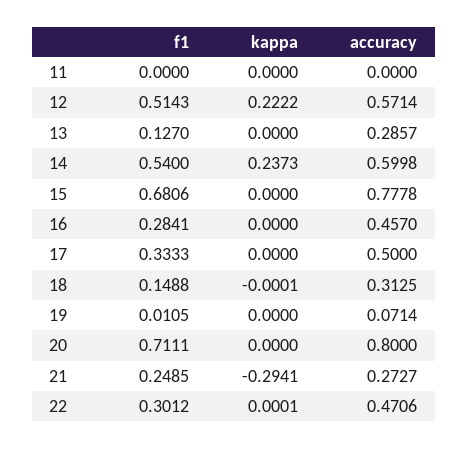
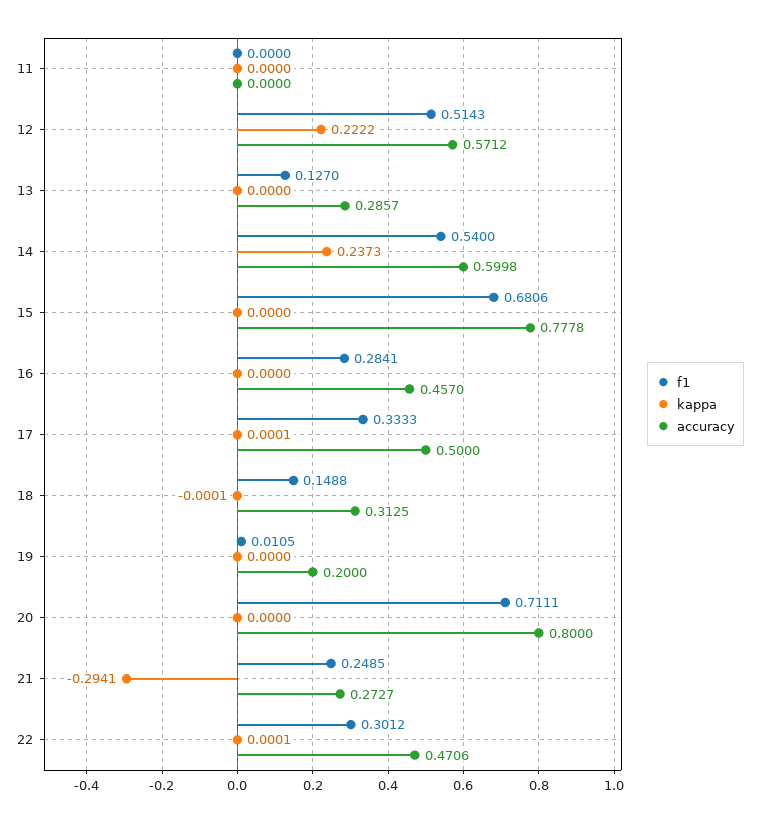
accuracy, 12: 0.5714 -> 0.5712
kappa, 17: 0 -> 0.0001
accuracy, 19: 0.0714 -> 0.2

